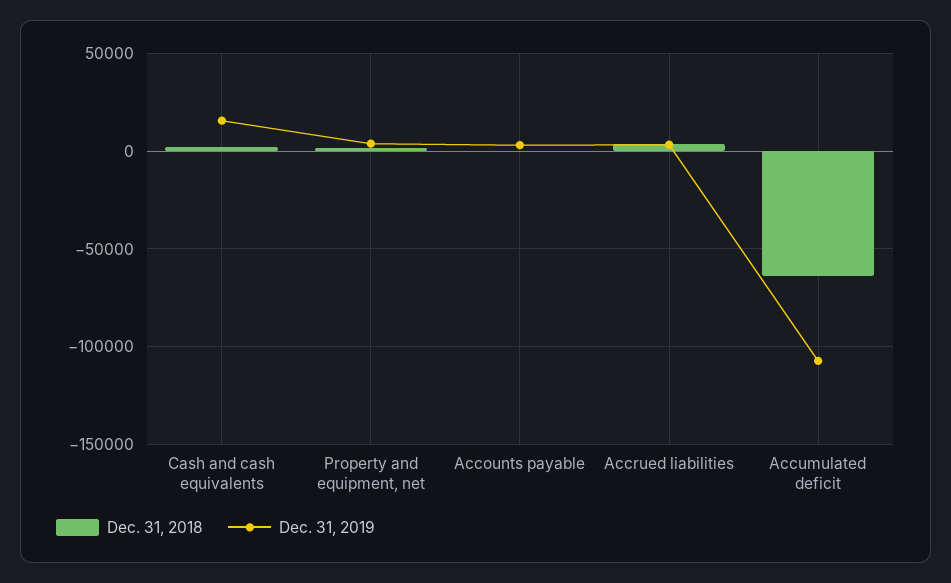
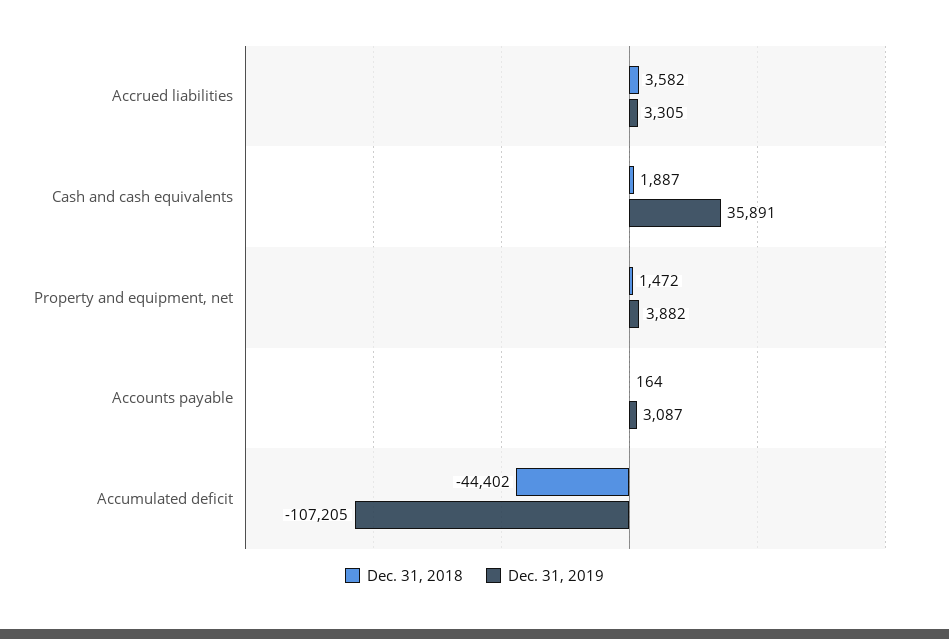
Dec. 31, 2019, Cash and cash equivalents: 15000 -> 35891
Dec. 31, 2018, Accumulated deficit: -65000 -> -44402

